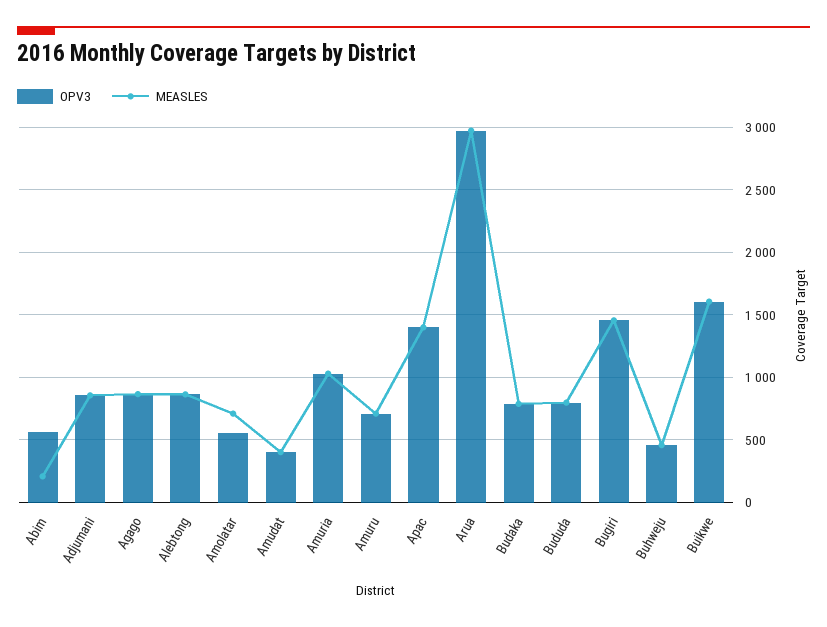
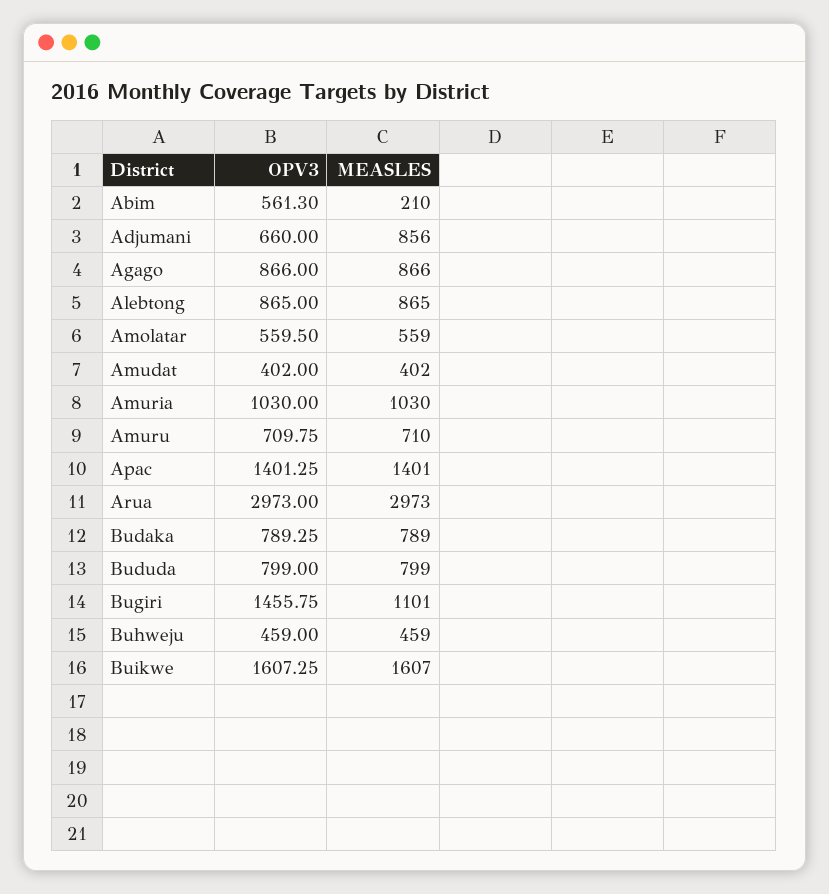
OPV3, Adjumani: 850 -> 660
MEASLES, Amolatar: 700 -> 559
MEASLES, Bugiri: 1450 -> 1101

